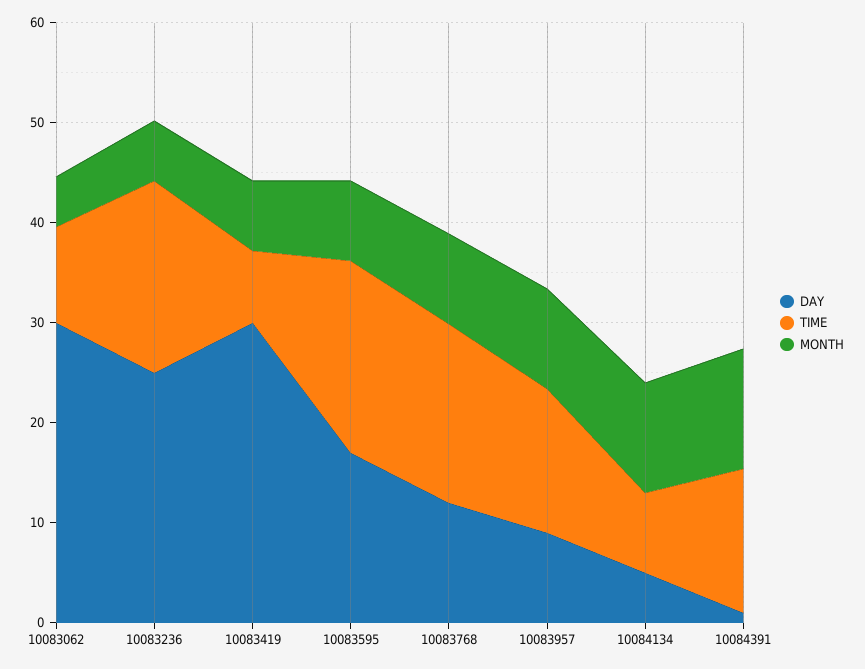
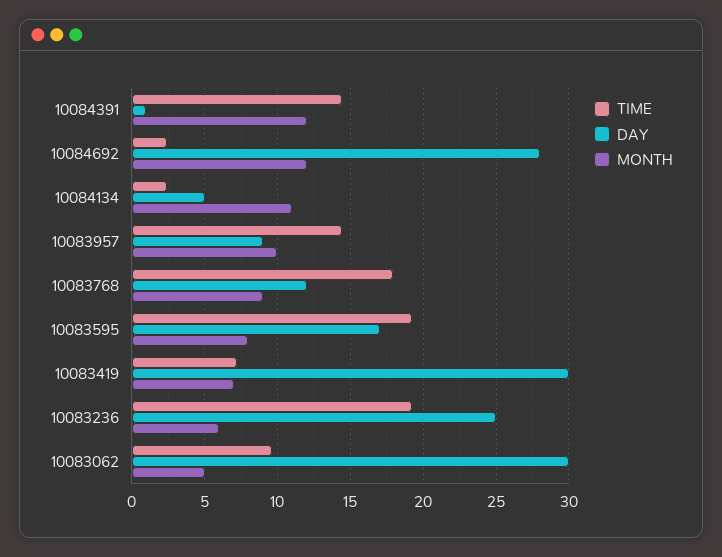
TIME, 10084134: 8 -> 2.5
TIME, 10084692: none -> 2.5
DAY, 10084692: none -> 28
MONTH, 10084692: none -> 12

